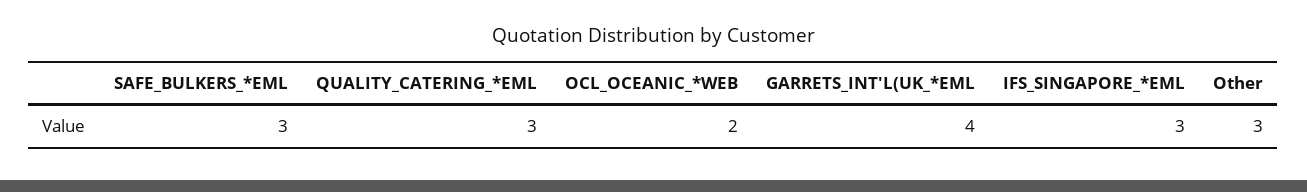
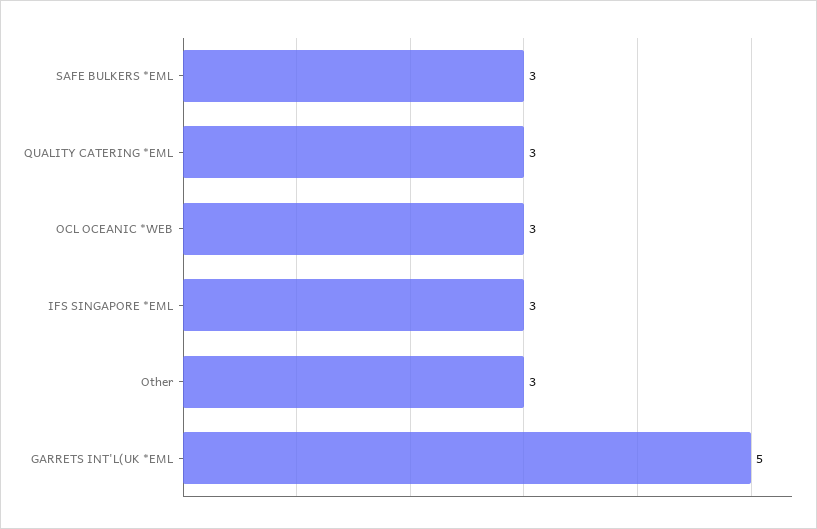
OCL_OCEANIC_*WEB: 2 -> 3
GARRETS_INT'L(UK_*EML: 4 -> 5

